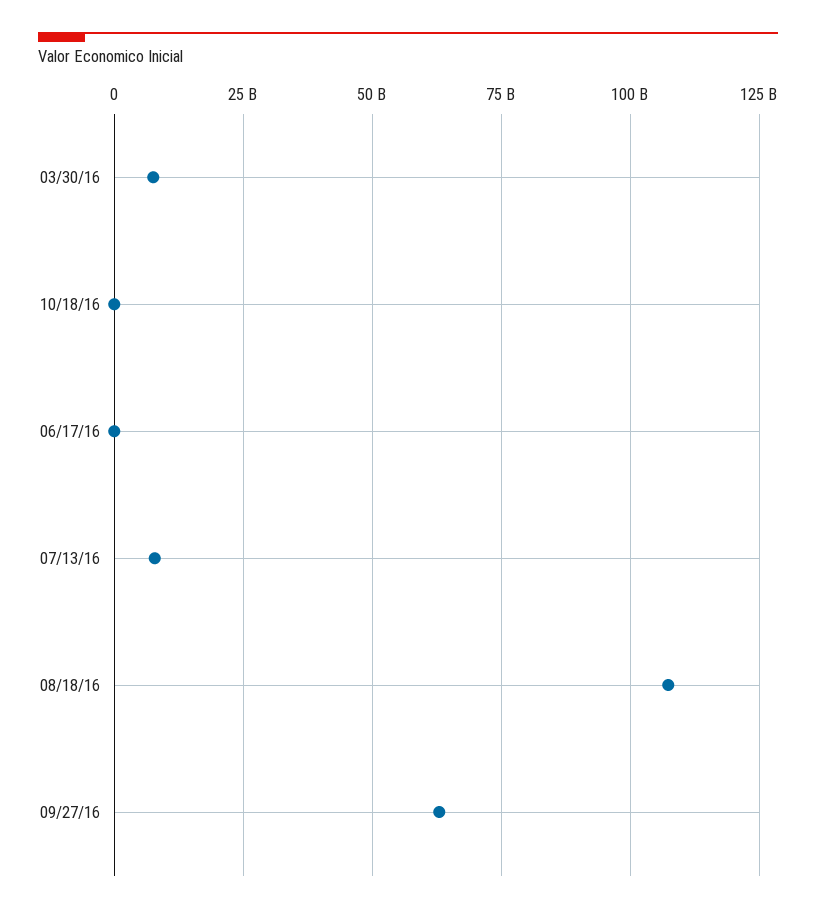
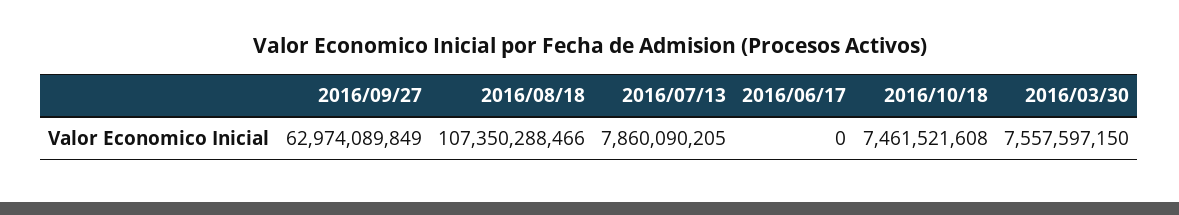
10/18/16: 0 -> 7461521608

